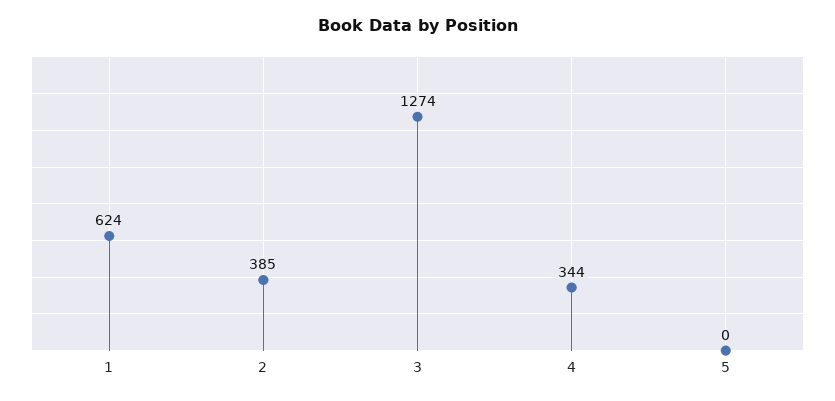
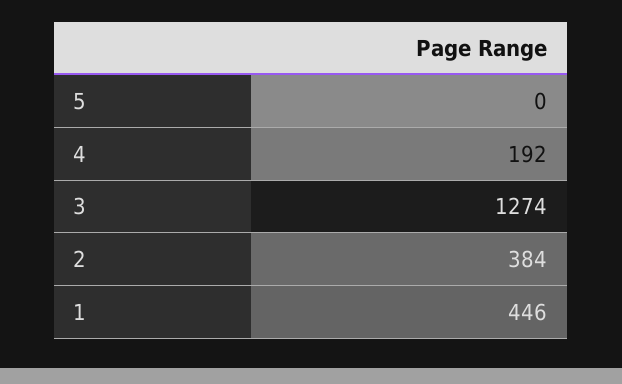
1: 624 -> 446
2: 385 -> 384
4: 344 -> 192

